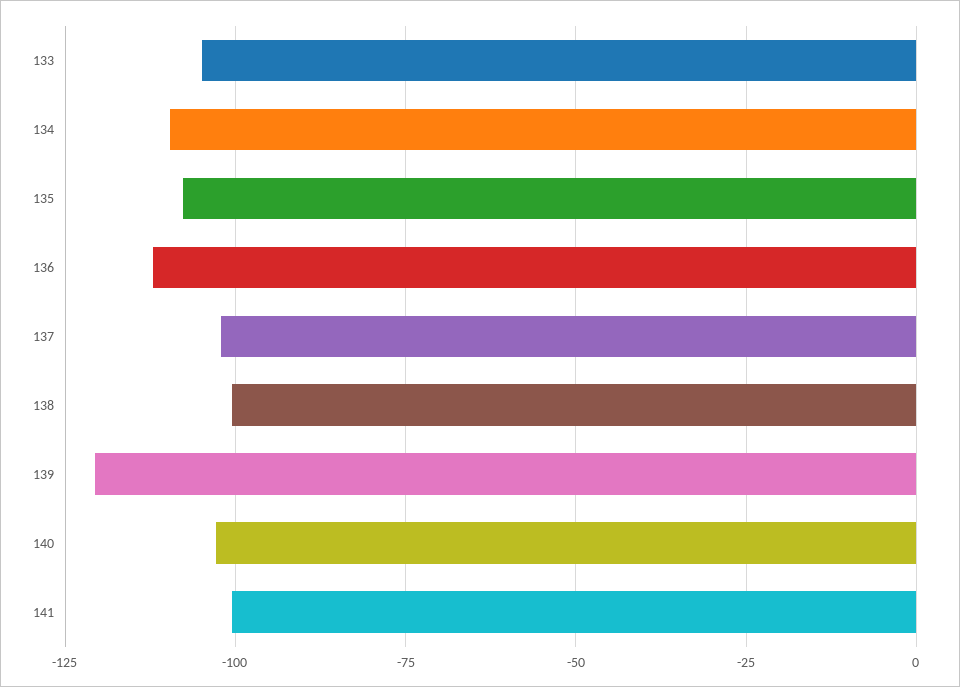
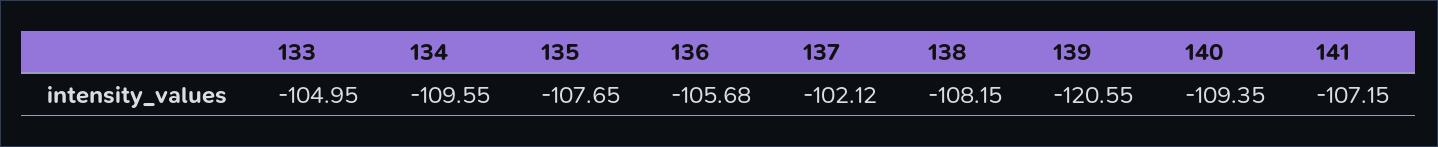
136: -112.5 -> -105.68
138: -100 -> -108.15
140: -102.5 -> -109.35
141: -100 -> -107.15

